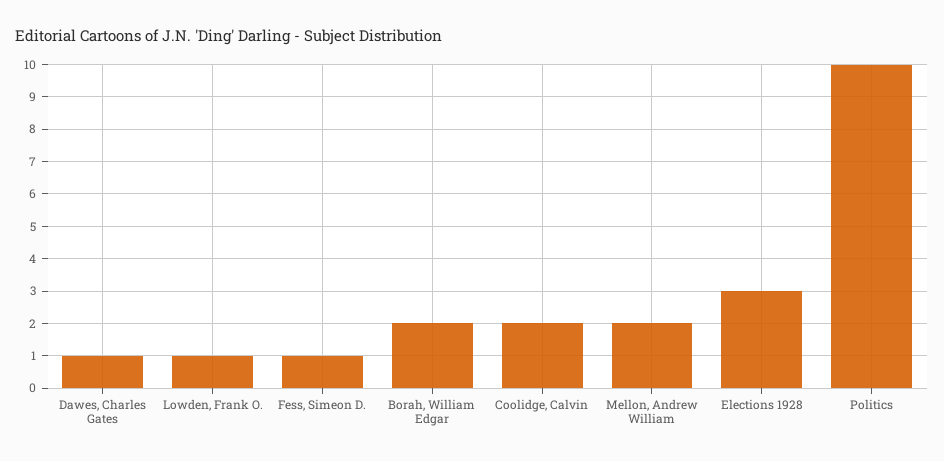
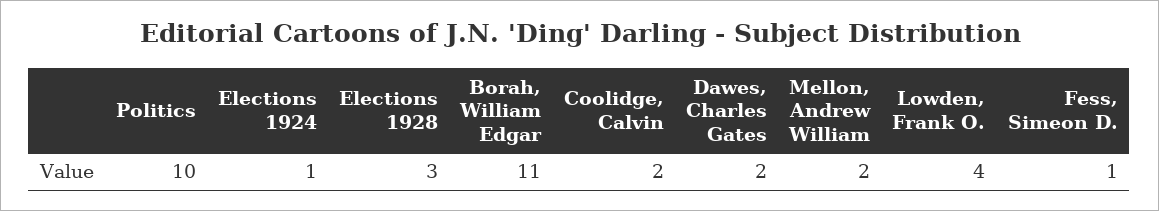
Dawes, Charles Gates: 1 -> 2
Lowden, Frank O.: 1 -> 4
Borah, William Edgar: 2 -> 11
Elections 1924: none -> 1

